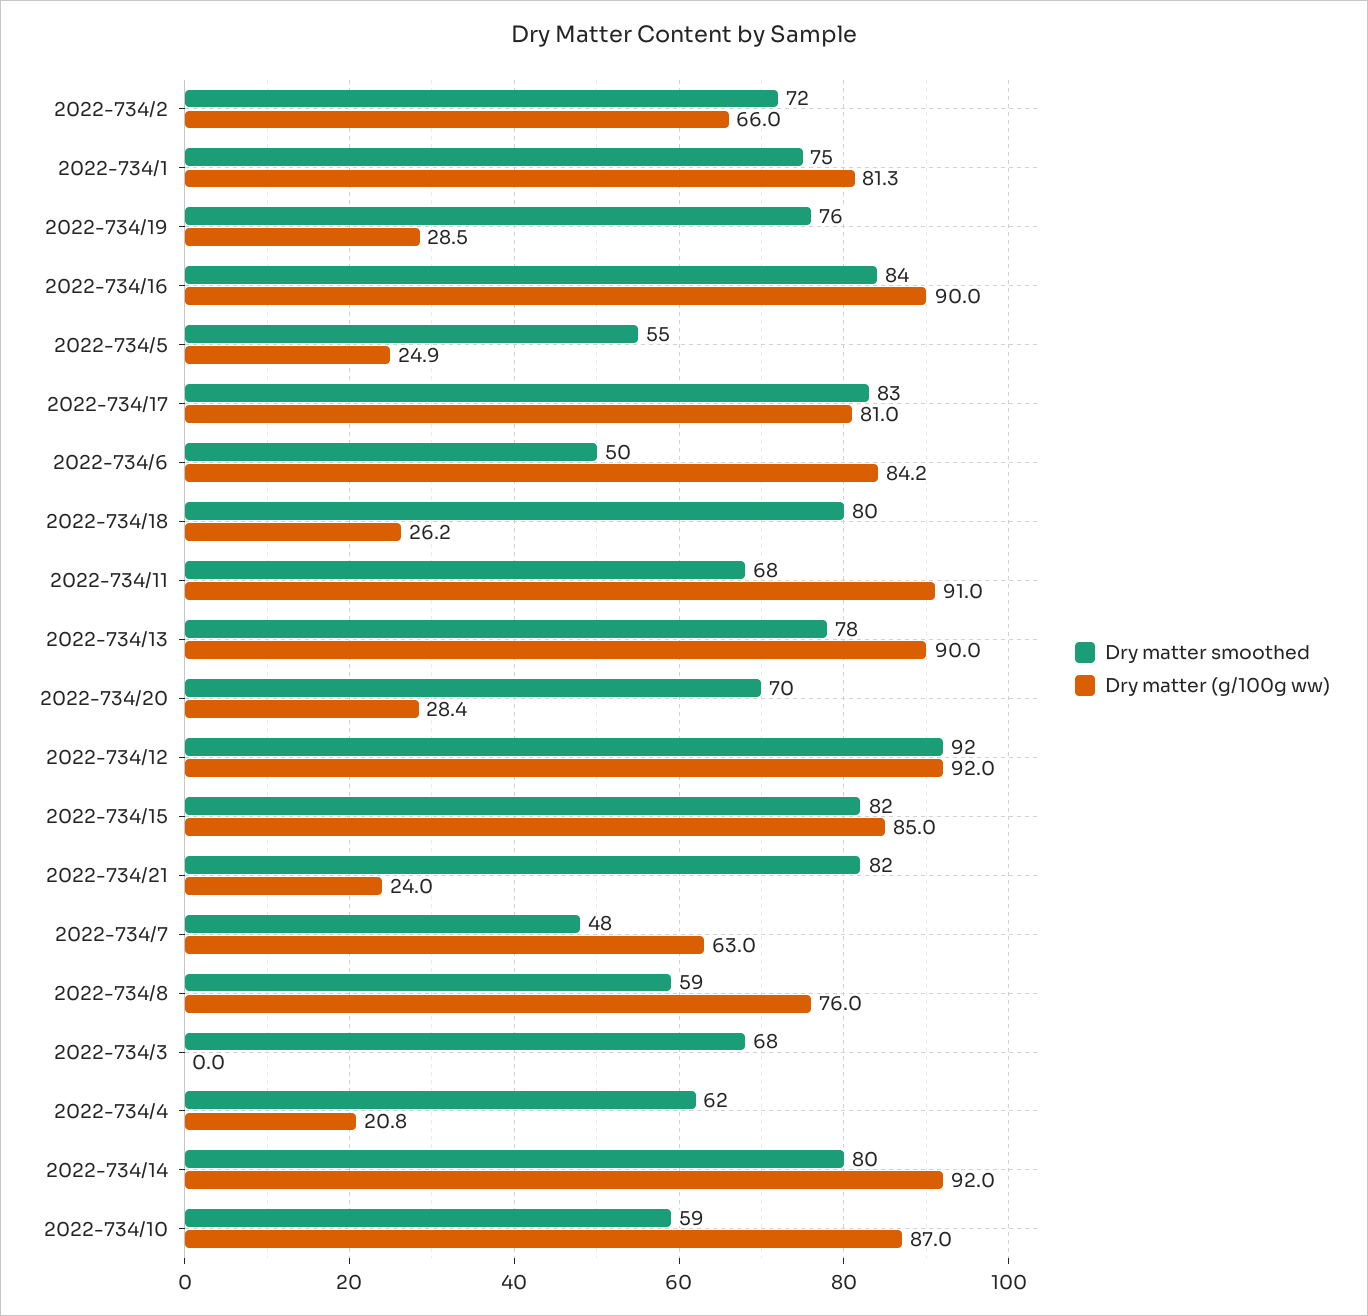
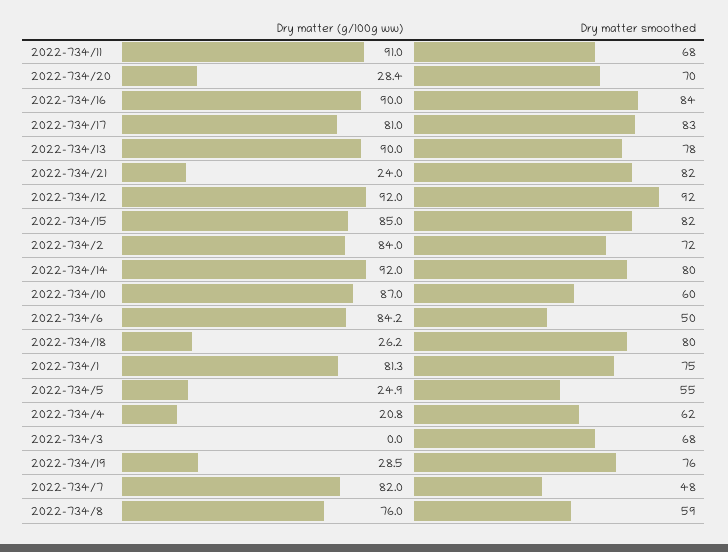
Dry matter (g/100g ww), 2022-734/2: 66 -> 84
Dry matter (g/100g ww), 2022-734/7: 63 -> 82
Dry matter smoothed, 2022-734/10: 59 -> 60

